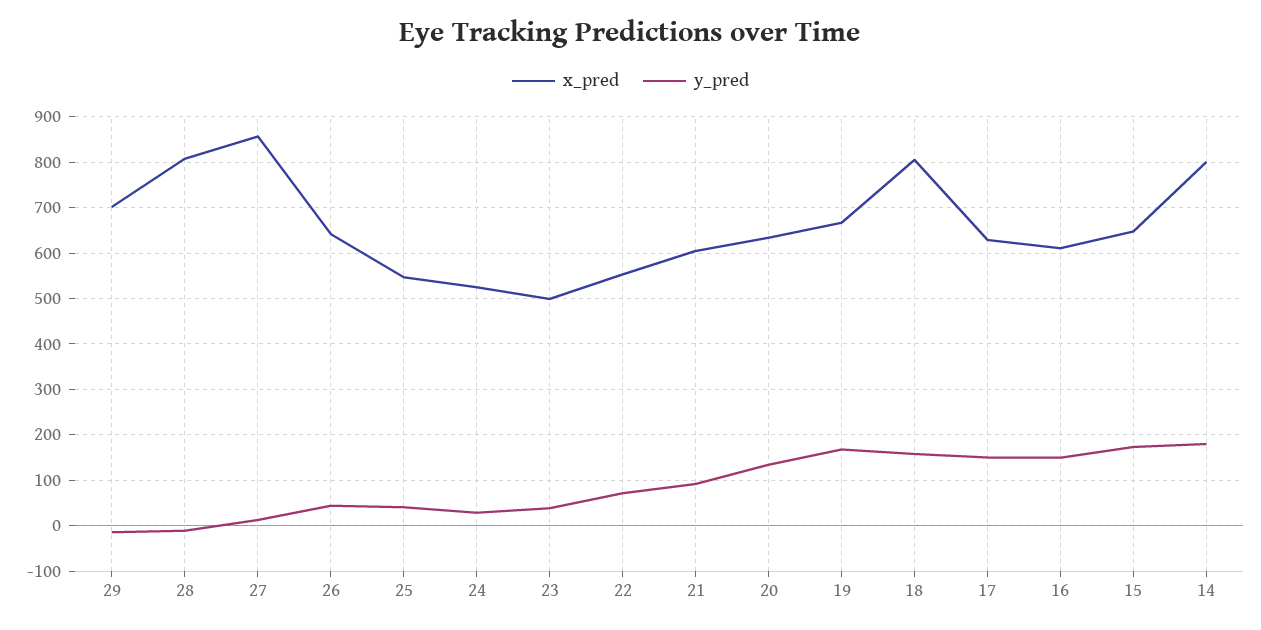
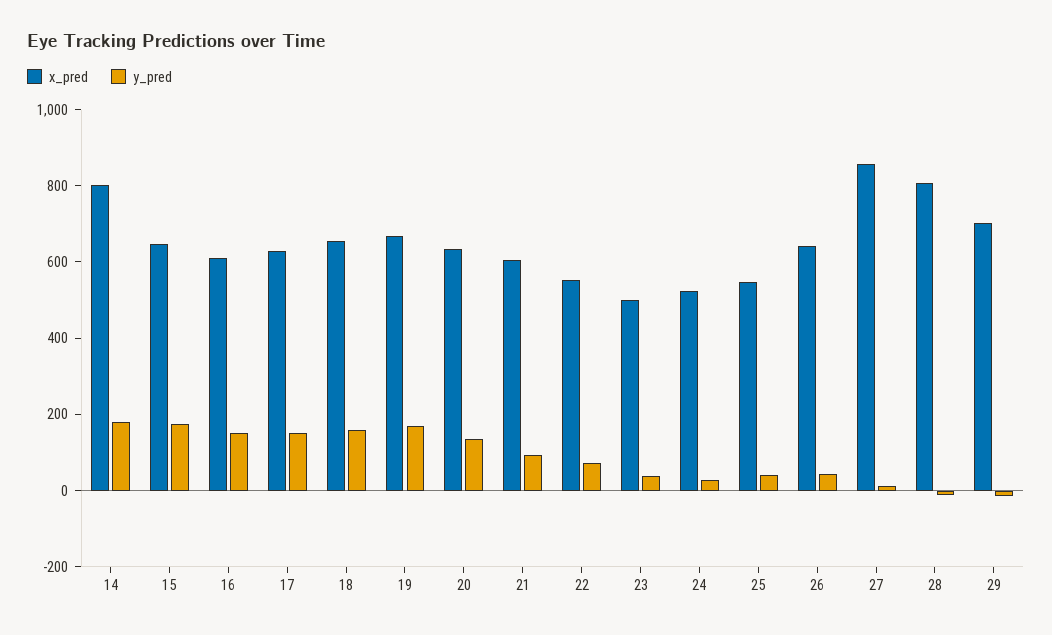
x_pred, 18: 800 -> 650

